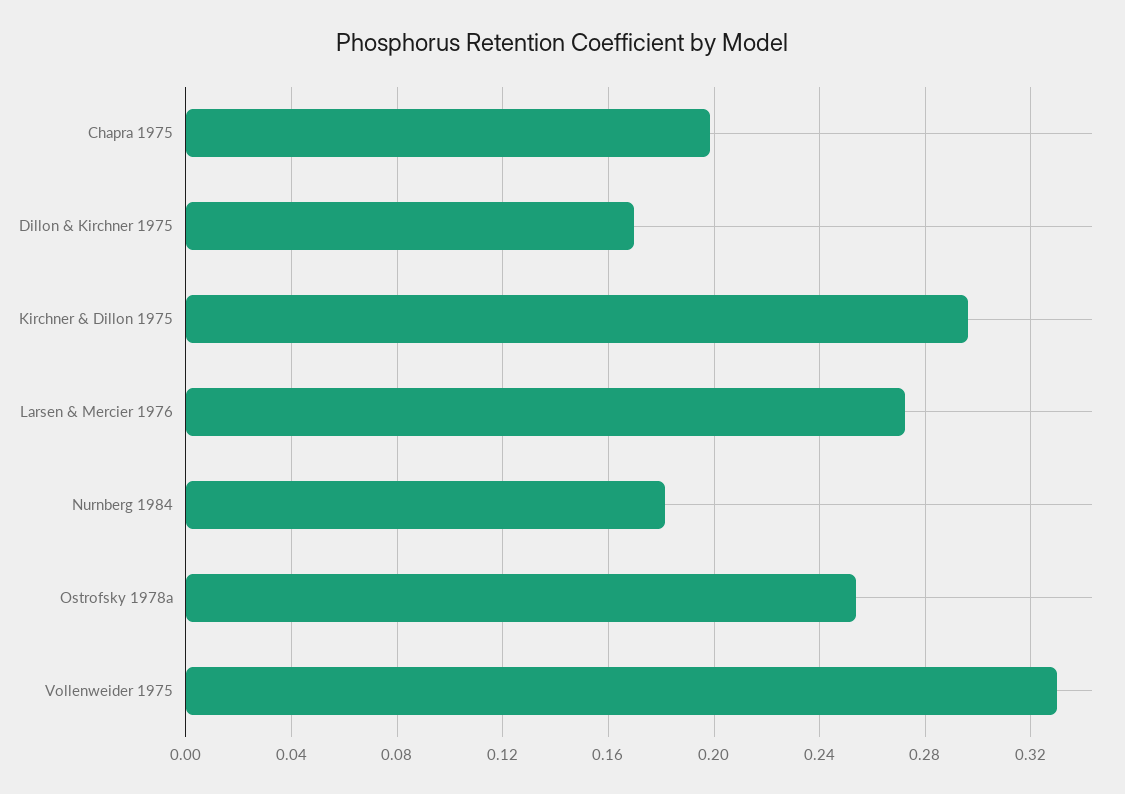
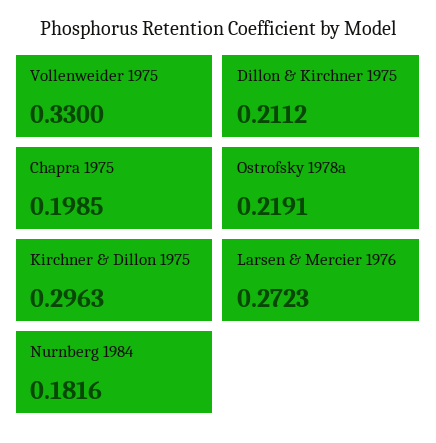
Dillon & Kirchner 1975: 0.17 -> 0.2112
Ostrofsky 1978a: 0.255 -> 0.2191

